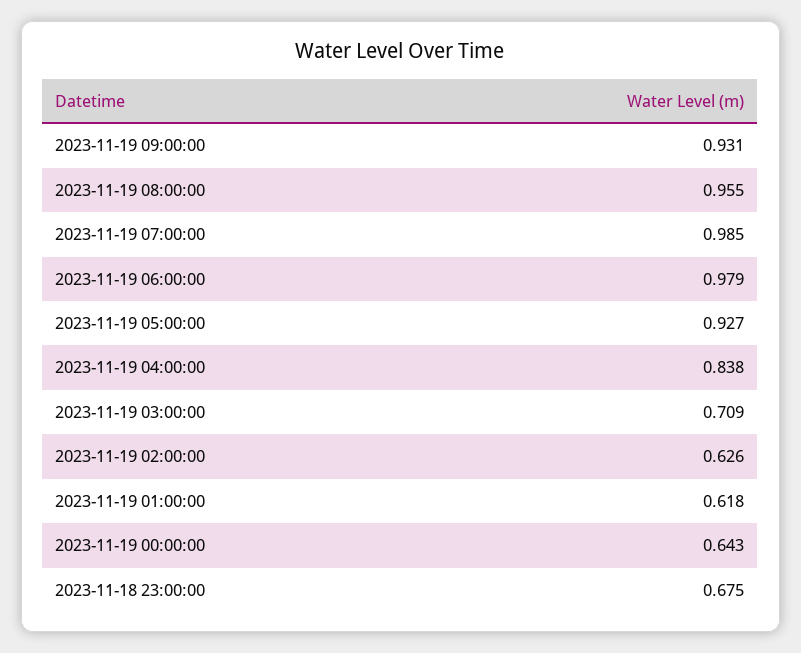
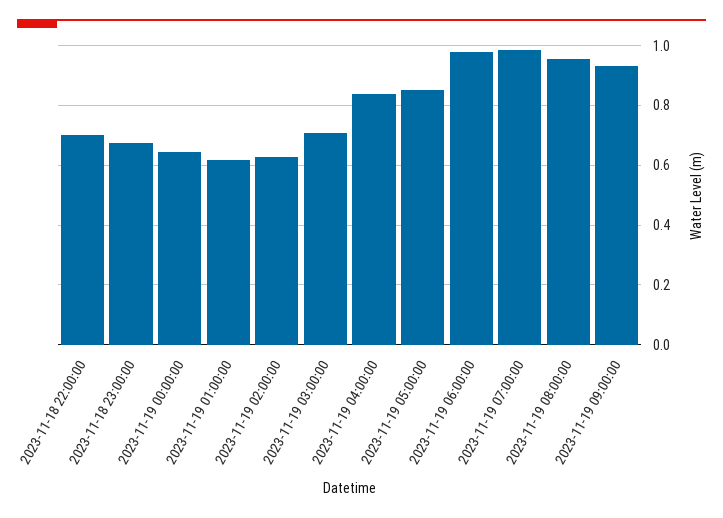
2023-11-19 05:00:00: 0.927 -> 0.85
2023-11-18 22:00:00: none -> 0.7

